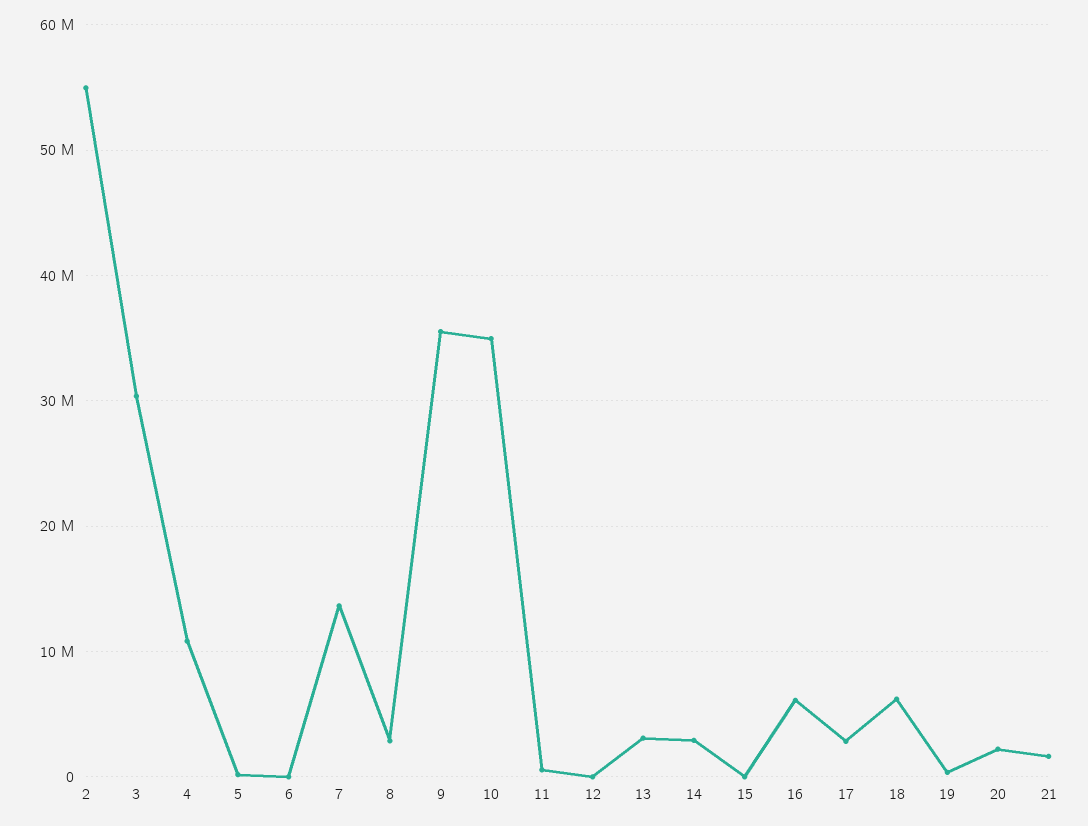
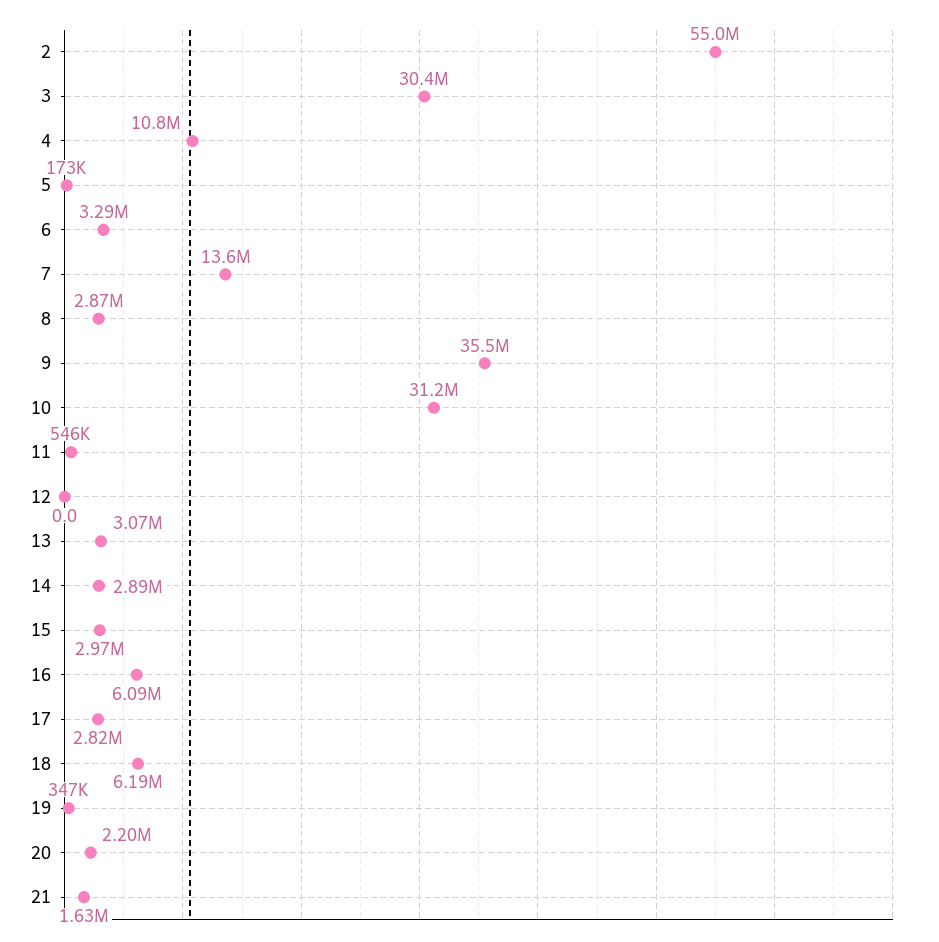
6: 0 -> 3290000
10: 35000000 -> 31200000
15: 0 -> 2970000

